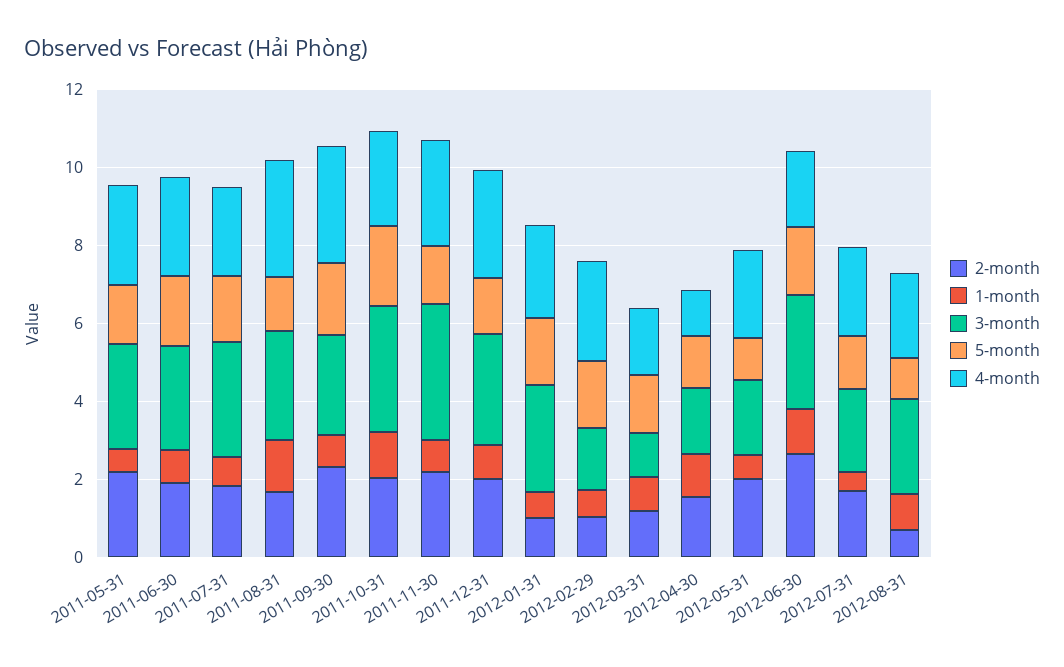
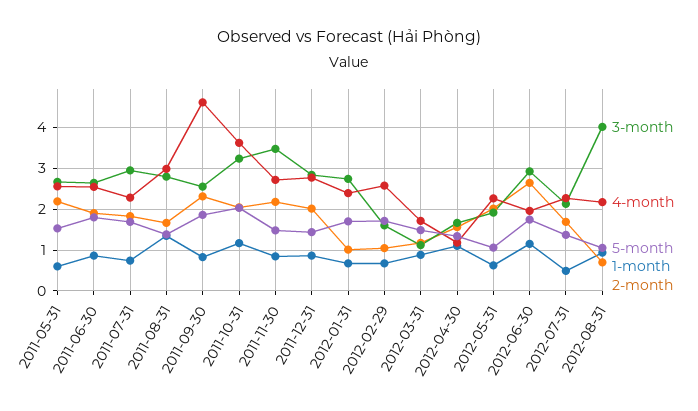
4-month, 2011-09-30: 3 -> 4.6
4-month, 2011-10-31: 2.5 -> 3.6
3-month, 2012-08-31: 2.5 -> 4

